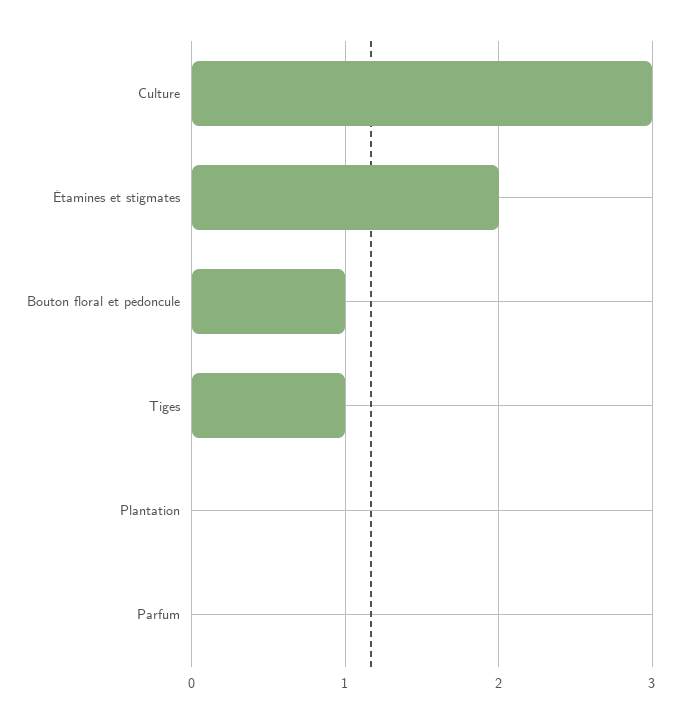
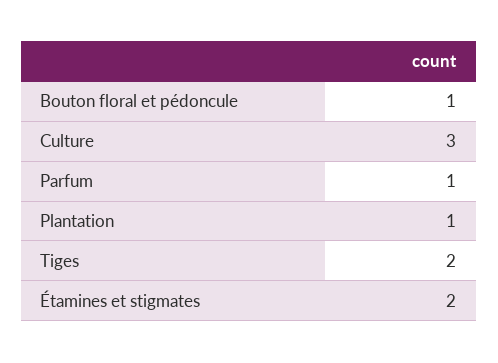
Tiges: 1 -> 2
Plantation: 0 -> 1
Parfum: 0 -> 1

